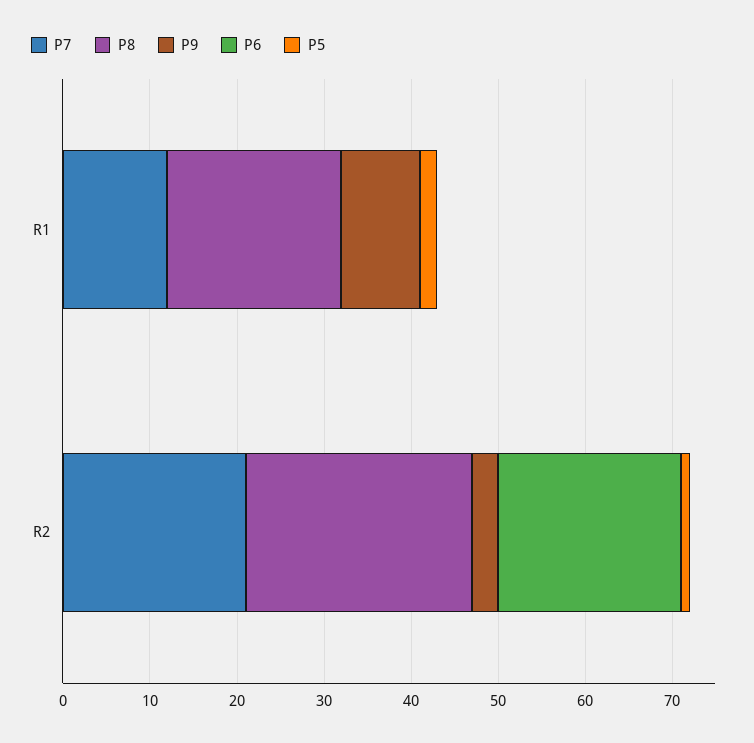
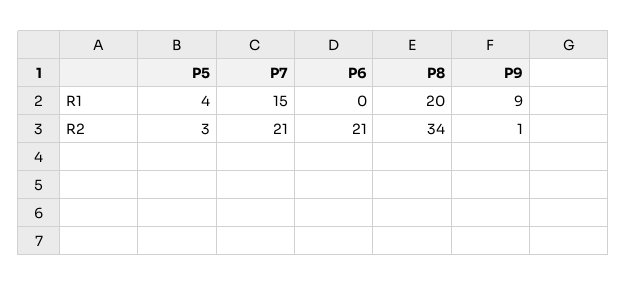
P7, R1: 12 -> 15
P5, R1: 2 -> 4
P8, R2: 26 -> 34
P9, R2: 3 -> 1
P5, R2: 1 -> 3

